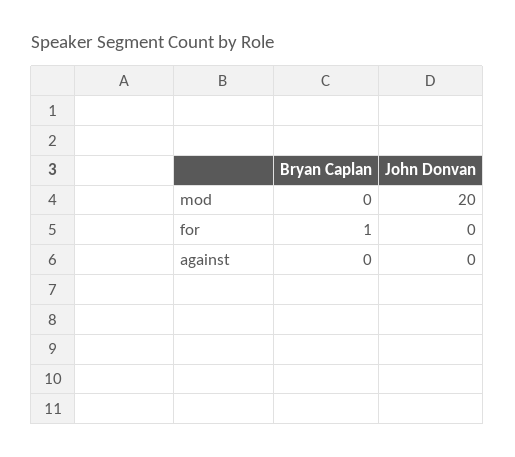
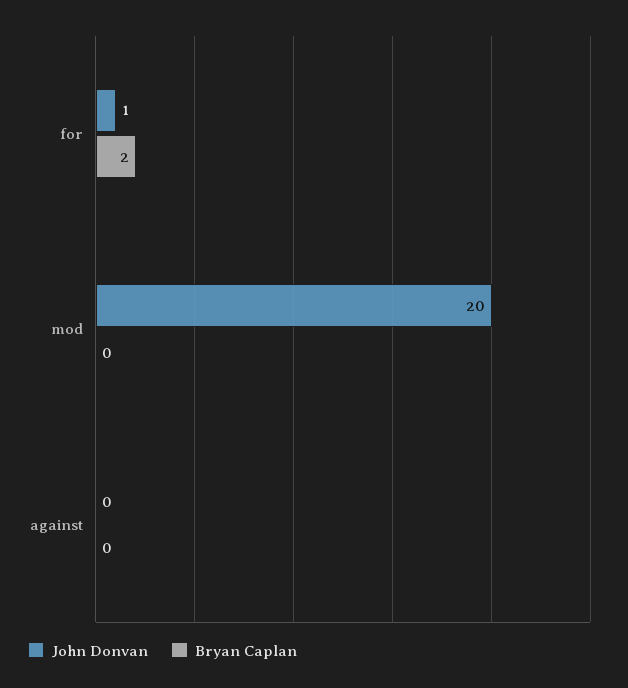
Bryan Caplan, for: 1 -> 2
John Donvan, for: 0 -> 1

